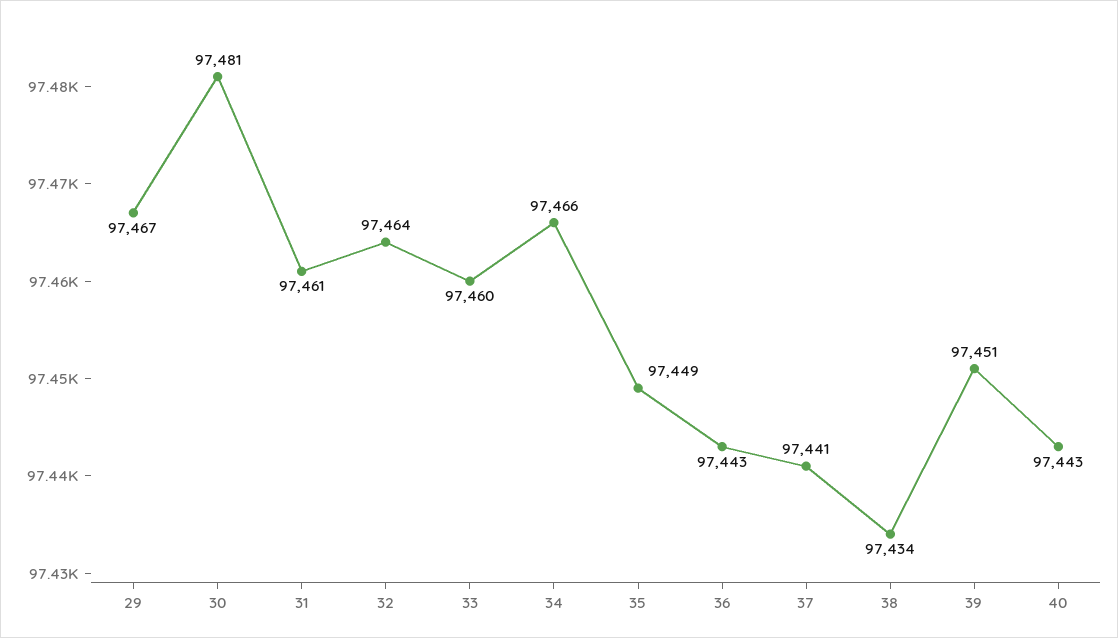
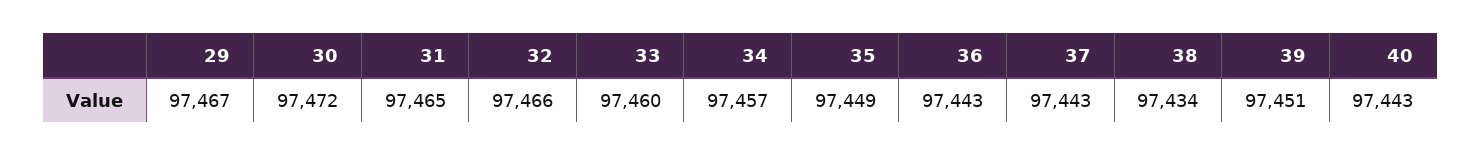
30: 97481 -> 97472
31: 97461 -> 97465
32: 97464 -> 97466
34: 97466 -> 97457
37: 97441 -> 97443

